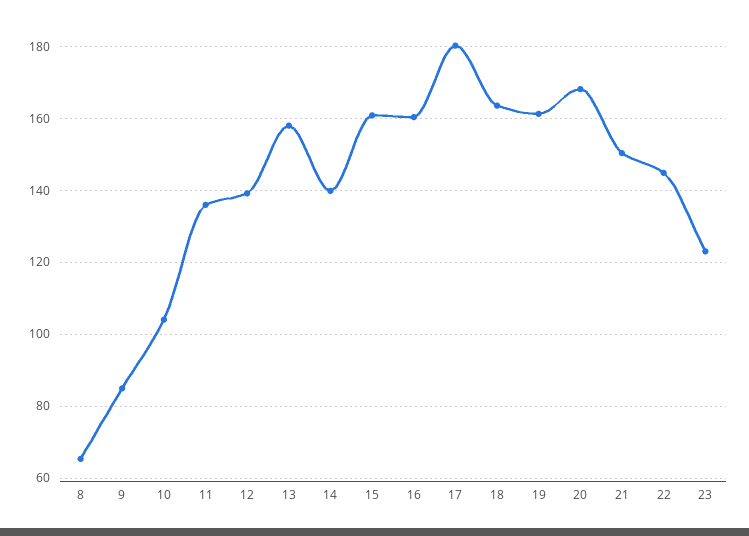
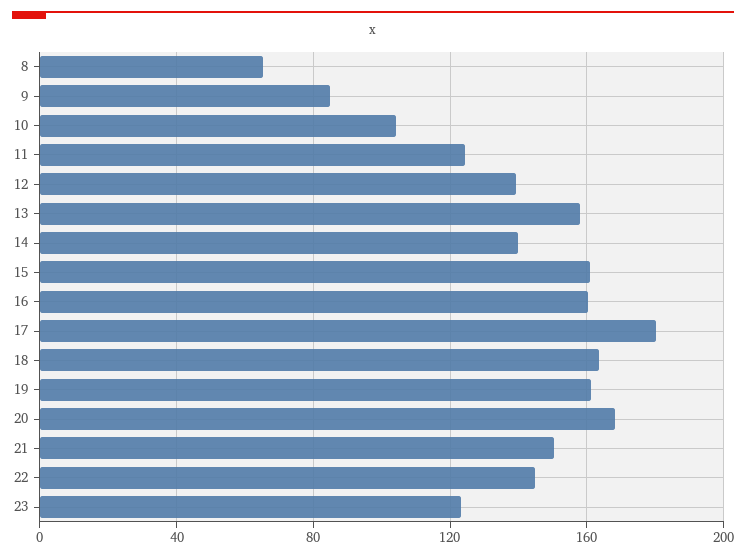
11: 136 -> 125

